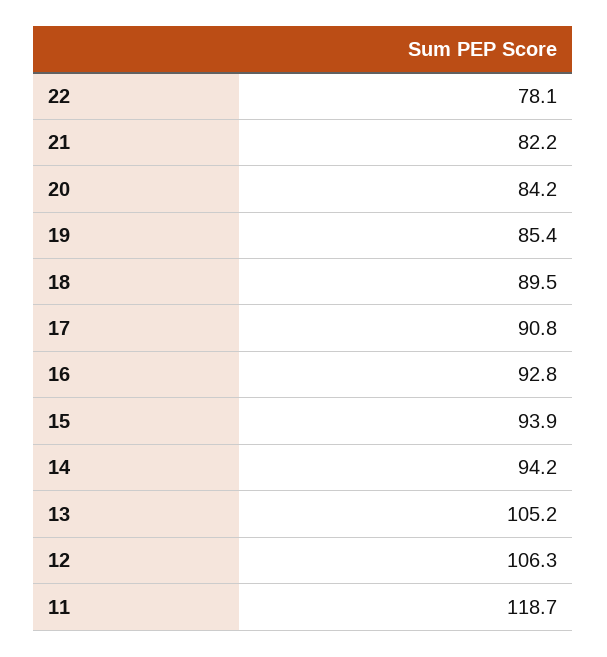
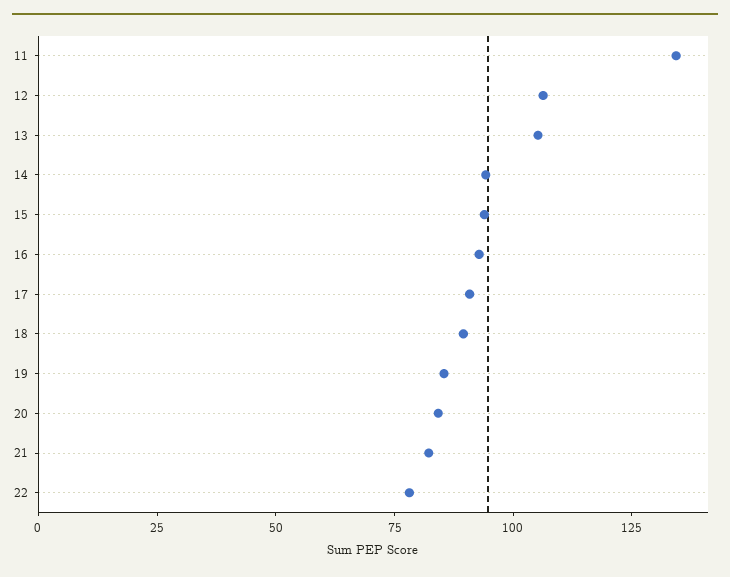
11: 118.7 -> 135

